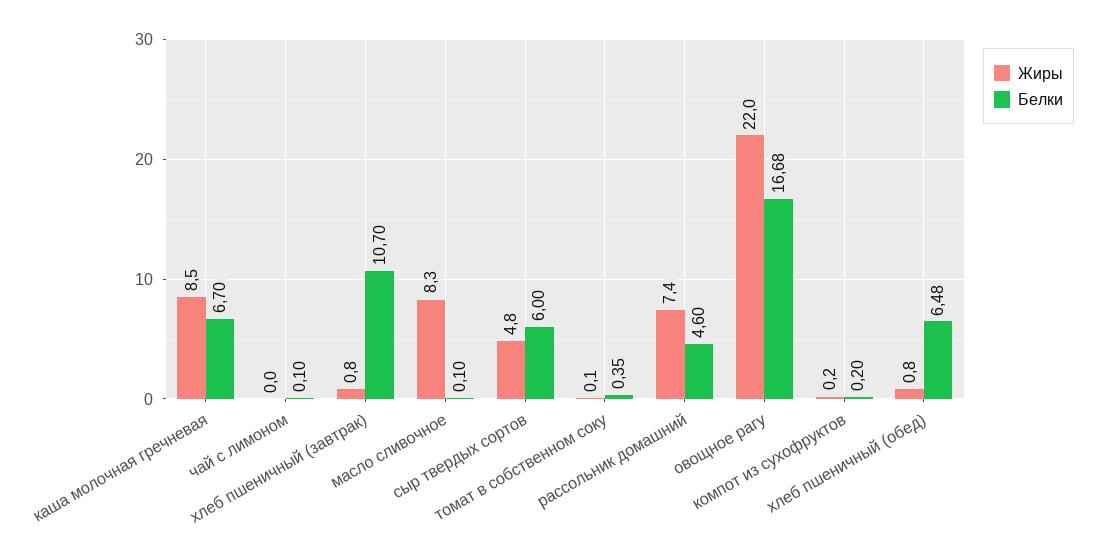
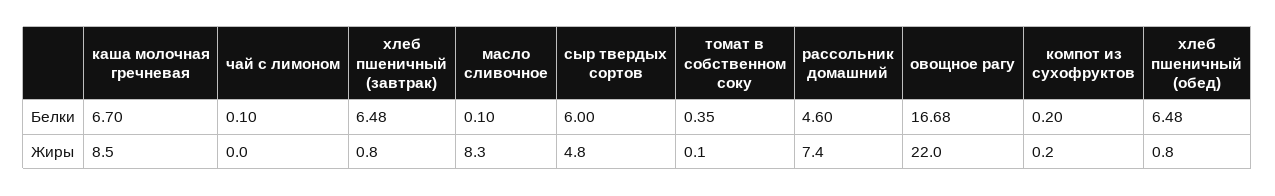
Белки, хлеб пшеничный (завтрак): 10.7 -> 6.48

